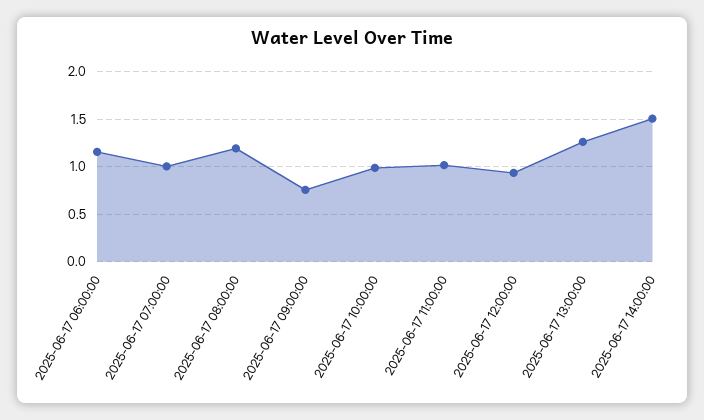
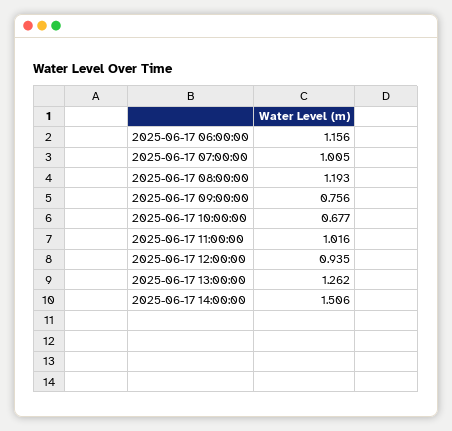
2025-06-17 10:00:00: 1 -> 0.677

